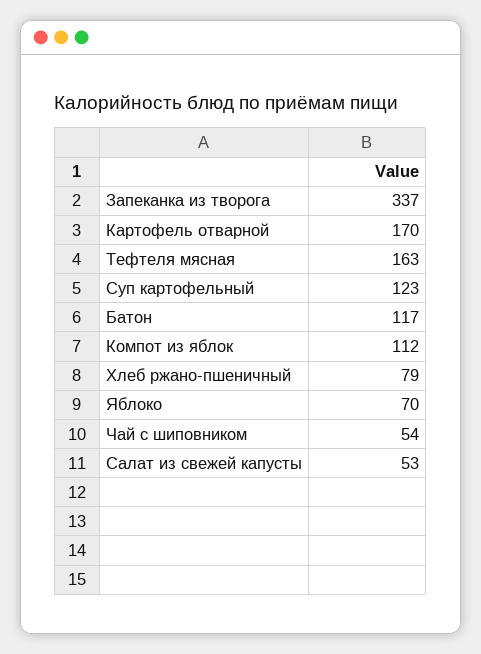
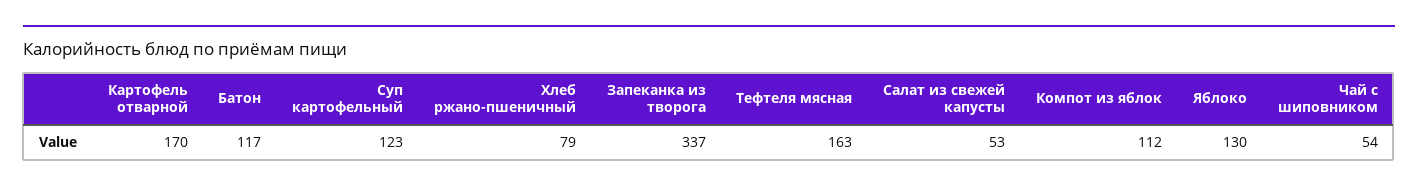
Яблоко: 70 -> 130

